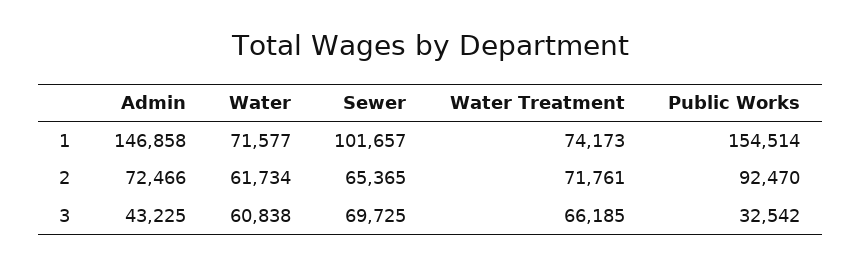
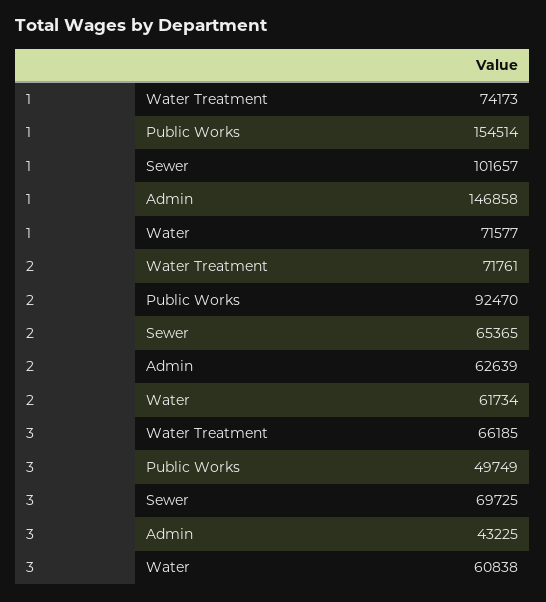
Admin, 2: 72466 -> 62639
Public Works, 3: 32542 -> 49749

